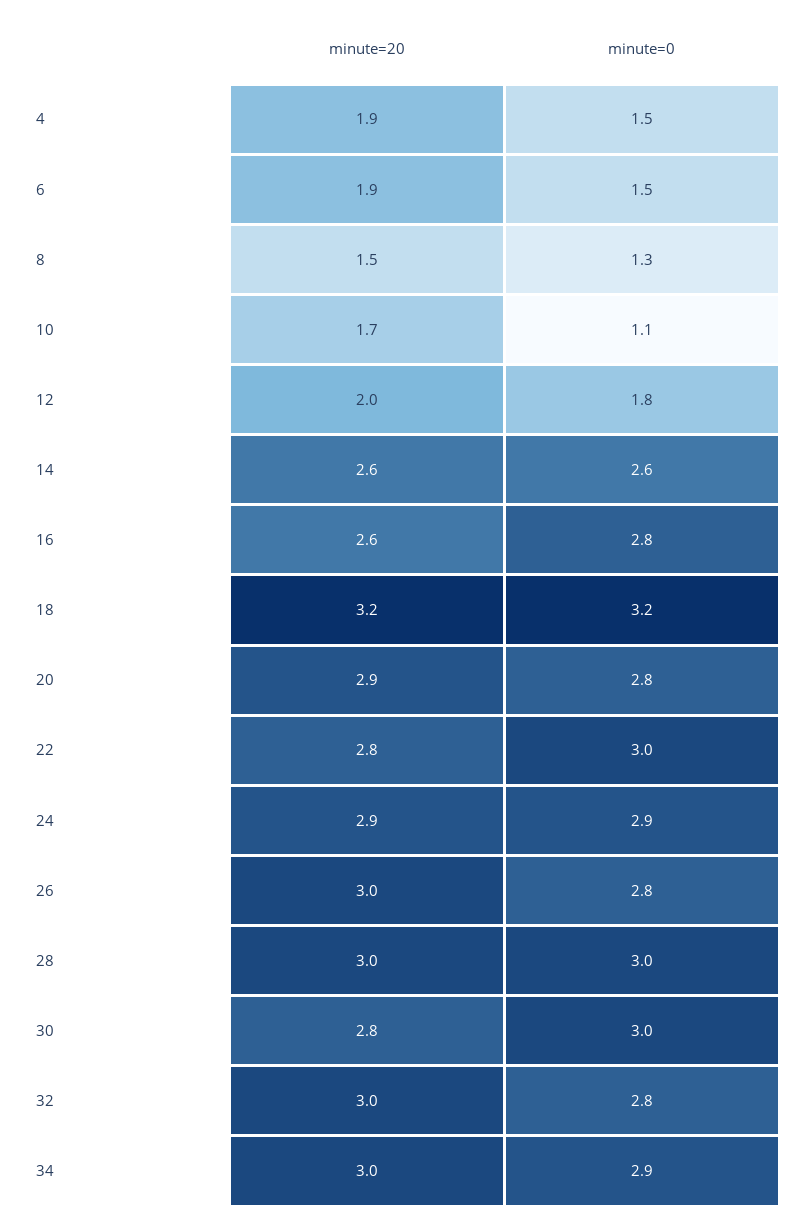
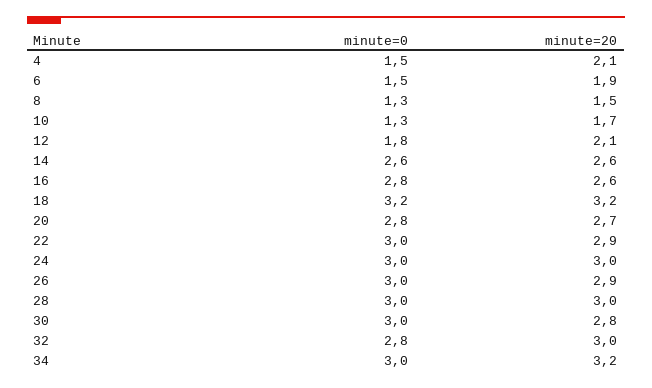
minute=20, 4: 1.9 -> 2.1
minute=0, 10: 1.1 -> 1.3
minute=20, 12: 2 -> 2.1
minute=20, 20: 2.9 -> 2.7
minute=20, 22: 2.8 -> 2.9
minute=20, 24: 2.9 -> 3
minute=0, 24: 2.9 -> 3
minute=20, 26: 3 -> 2.9
minute=0, 26: 2.8 -> 3
minute=20, 34: 3 -> 3.2
minute=0, 34: 2.9 -> 3

